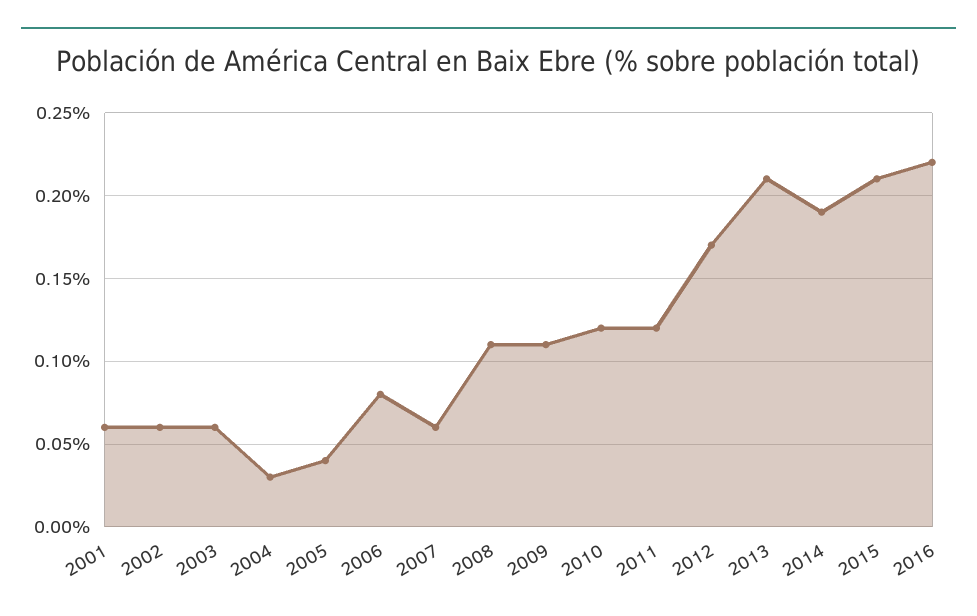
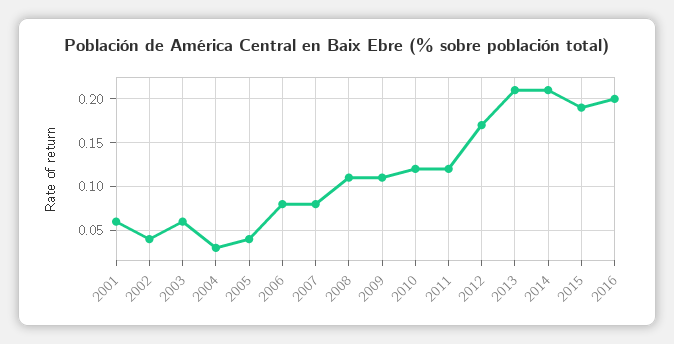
2002: 0.06 -> 0.04
2007: 0.06 -> 0.08
2014: 0.19 -> 0.21
2015: 0.21 -> 0.19
2016: 0.22 -> 0.2

